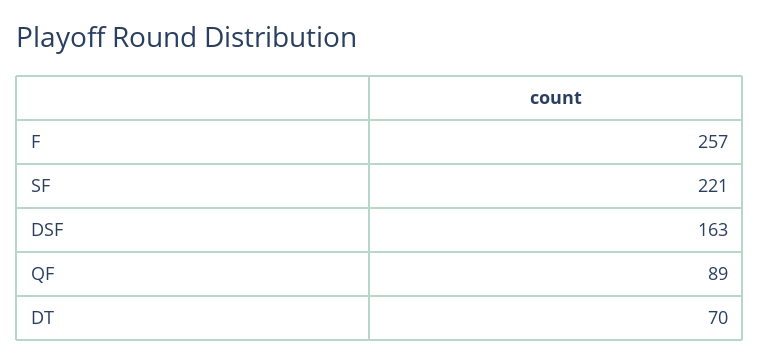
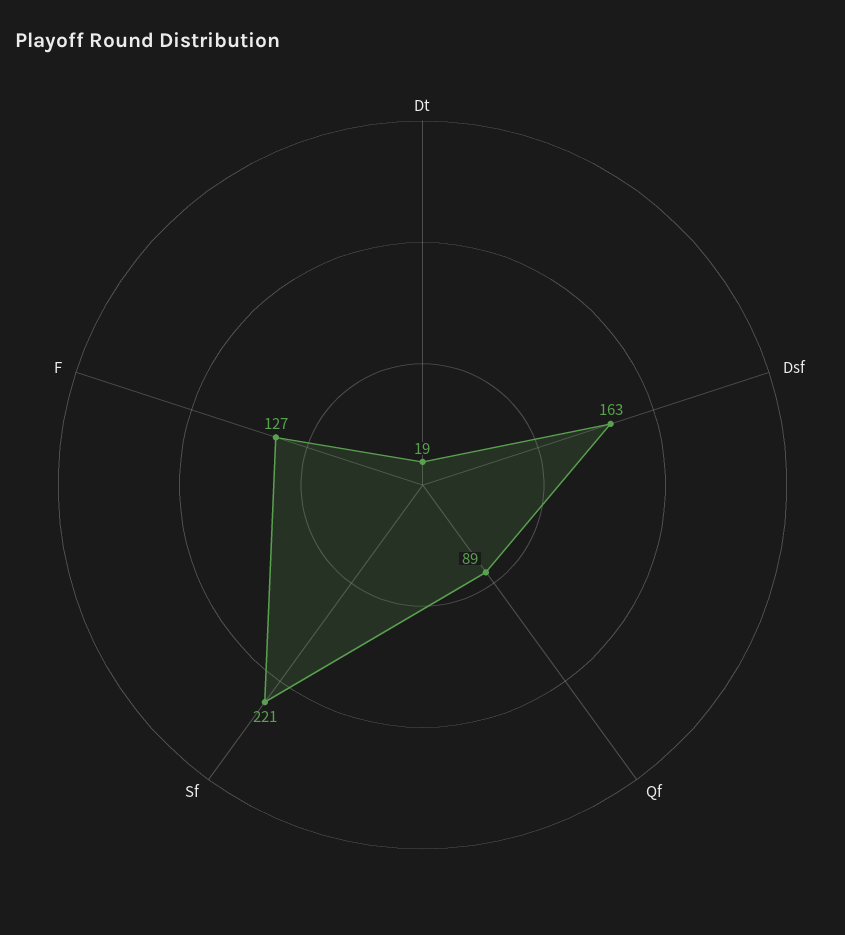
F: 257 -> 127
DT: 70 -> 19

